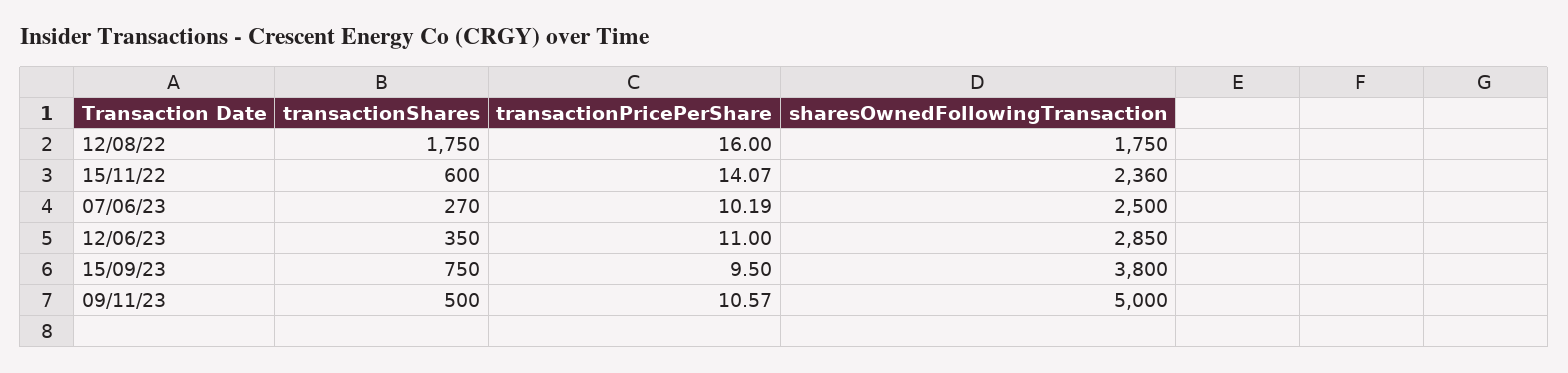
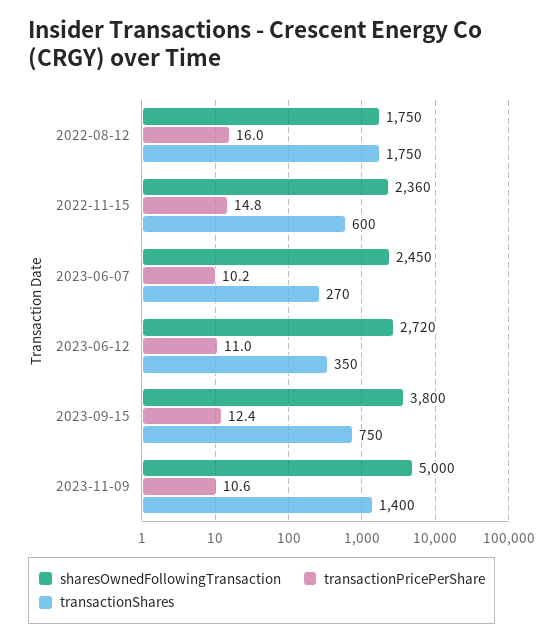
transactionPricePerShare, 15/11/22: 14.07 -> 14.8
sharesOwnedFollowingTransaction, 07/06/23: 2500 -> 2450
sharesOwnedFollowingTransaction, 12/06/23: 2850 -> 2720
transactionPricePerShare, 15/09/23: 9.5 -> 12.4
transactionShares, 09/11/23: 500 -> 1400

